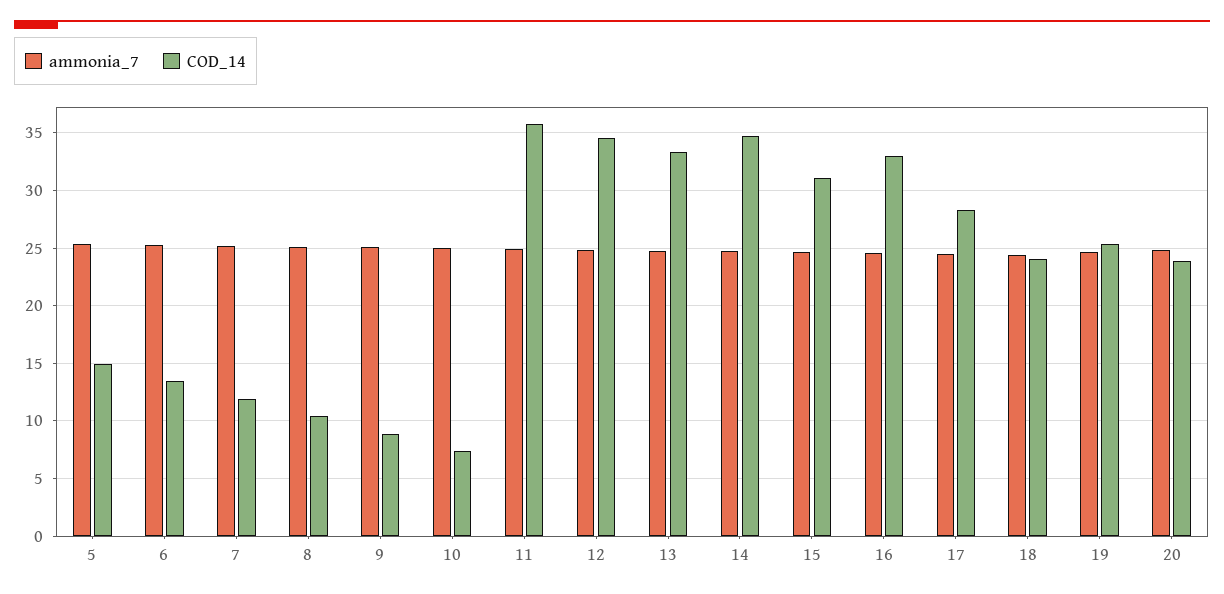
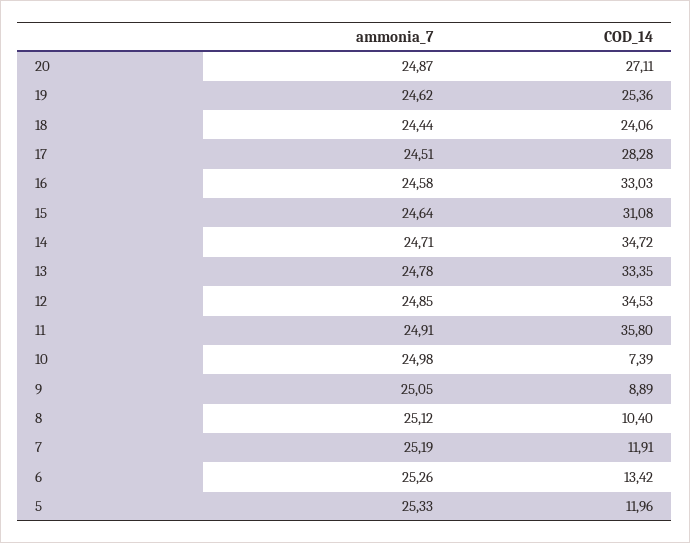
COD_14, 5: 15 -> 11.96
COD_14, 20: 24 -> 27.11

